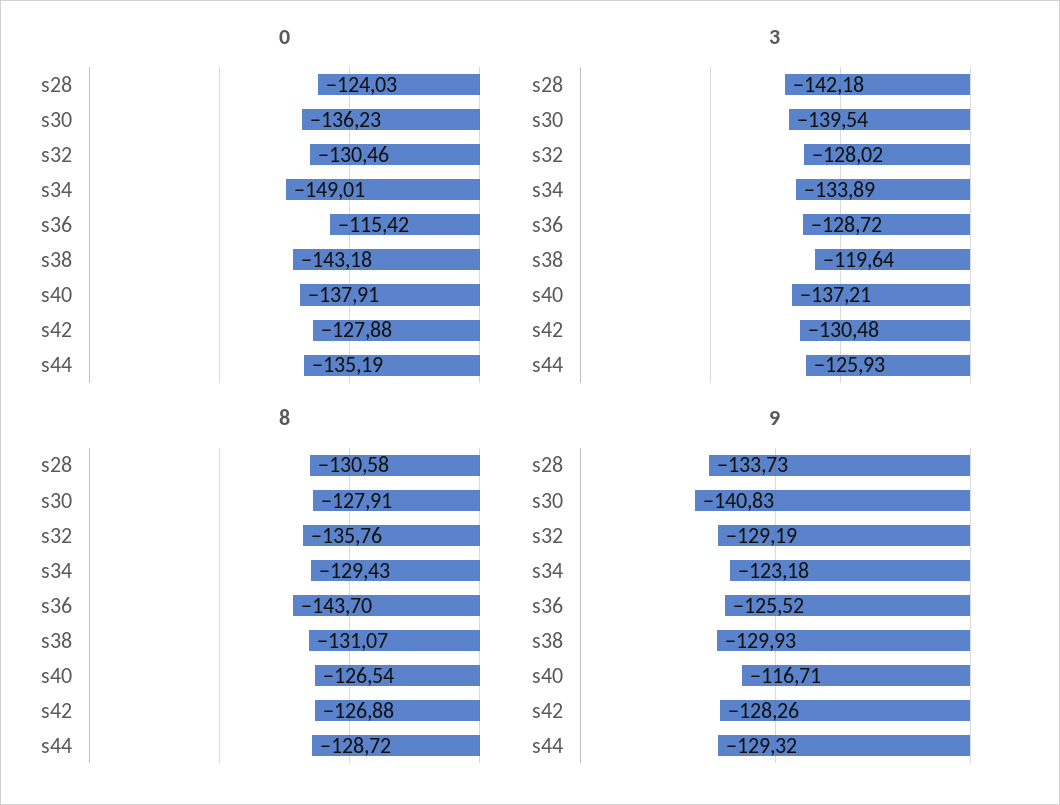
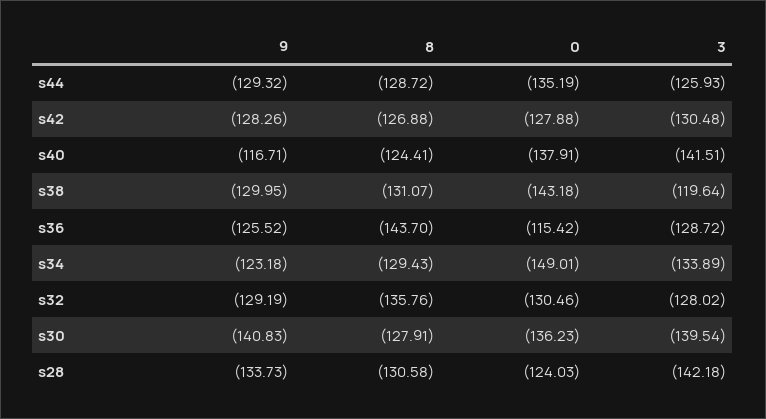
3, s40: -137.21 -> -141.51
8, s40: -126.54 -> -124.41
9, s38: -129.93 -> -129.95

